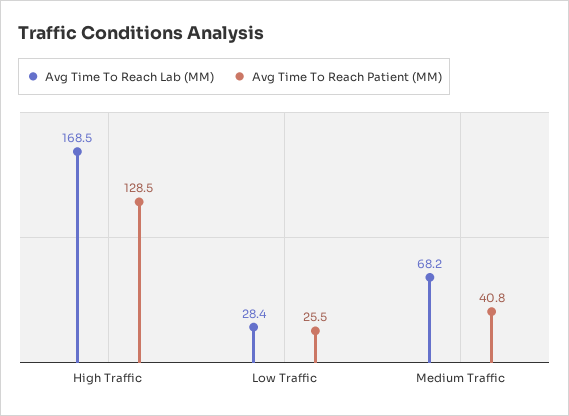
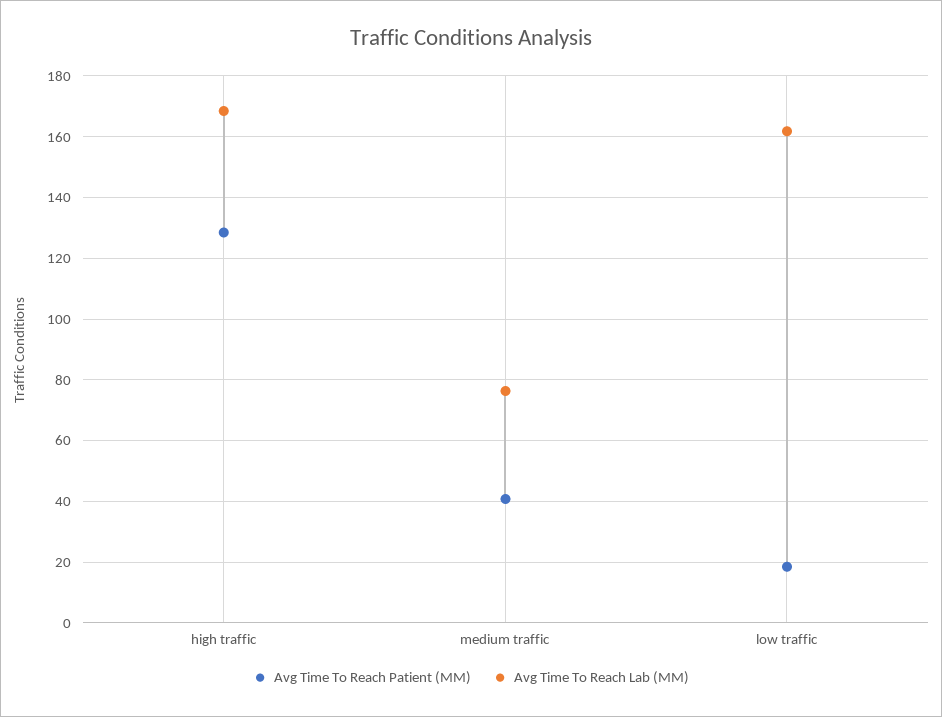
Avg Time To Reach Lab (MM), Low Traffic: 28.4 -> 162
Avg Time To Reach Patient (MM), Low Traffic: 25.5 -> 18
Avg Time To Reach Lab (MM), Medium Traffic: 68.2 -> 76

